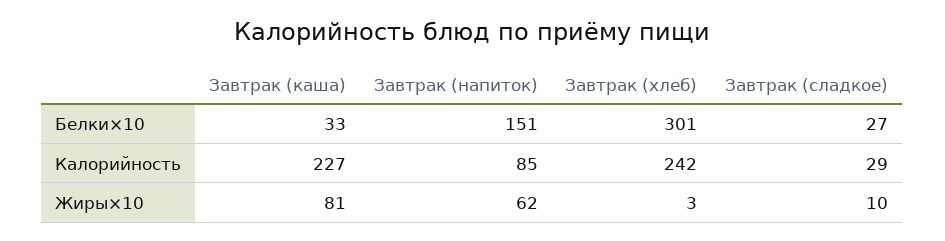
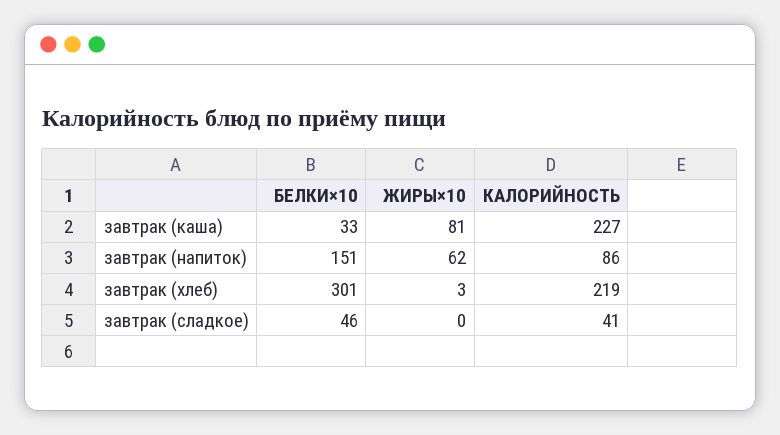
Завтрак (сладкое), Белки×10: 27 -> 46
Завтрак (напиток), Калорийность: 85 -> 86
Завтрак (хлеб), Калорийность: 242 -> 219
Завтрак (сладкое), Калорийность: 29 -> 41
Завтрак (сладкое), Жиры×10: 10 -> 0

